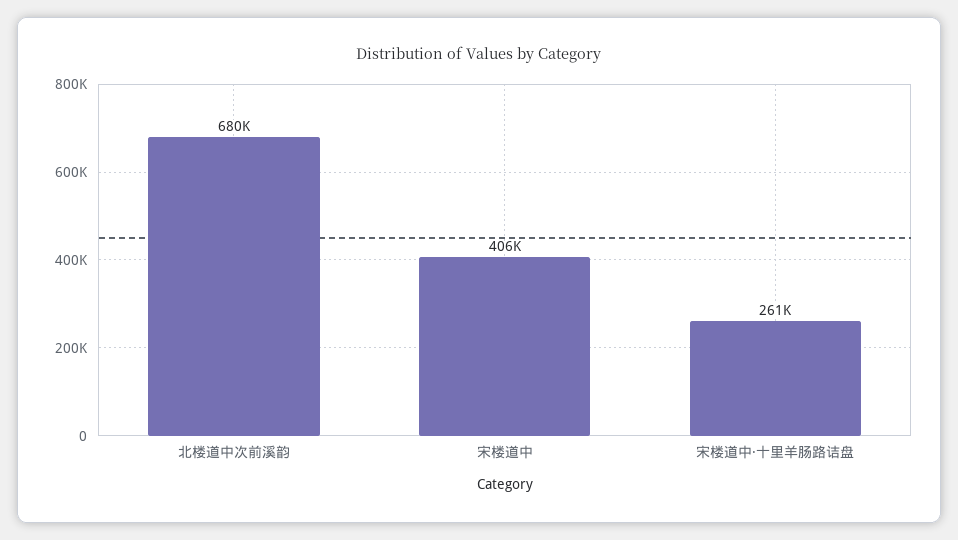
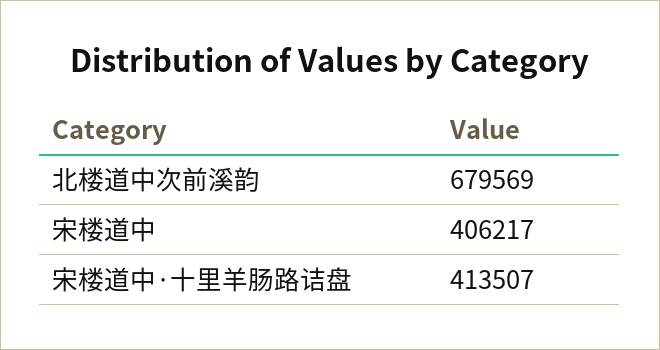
宋楼道中·十里羊肠路诘盘: 261000 -> 413507

